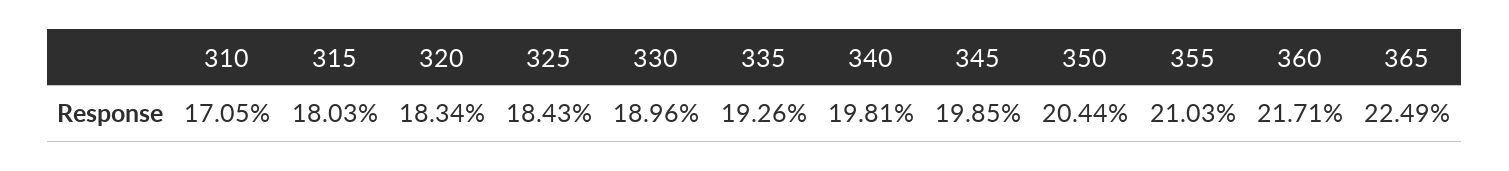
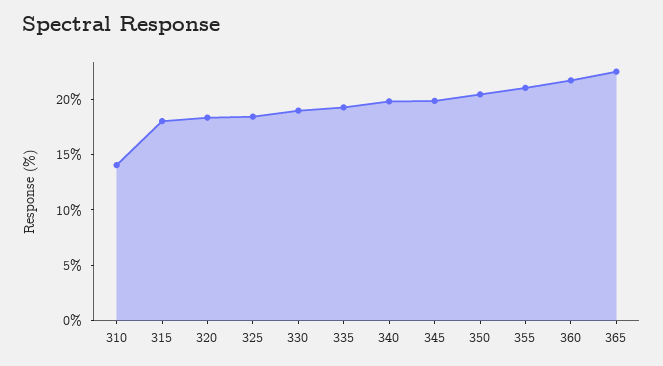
310: 17.05 -> 14

